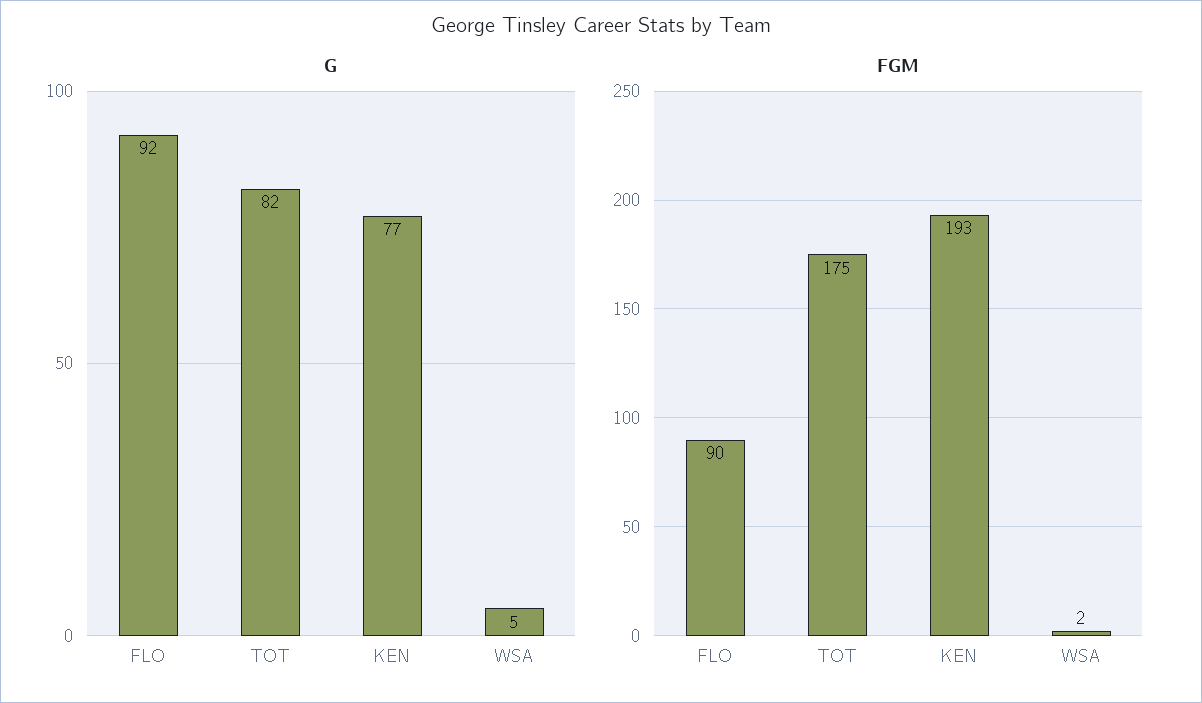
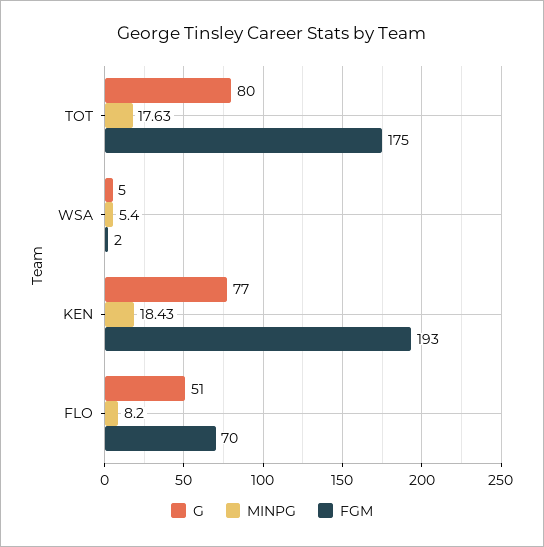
G, FLO: 92 -> 51
G, TOT: 82 -> 80
FGM, FLO: 90 -> 70
MINPG, TOT: none -> 17.63
MINPG, WSA: none -> 5.4
MINPG, KEN: none -> 18.43
MINPG, FLO: none -> 8.2

